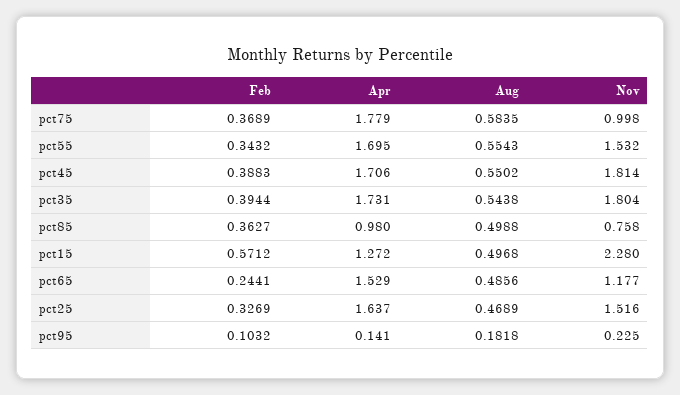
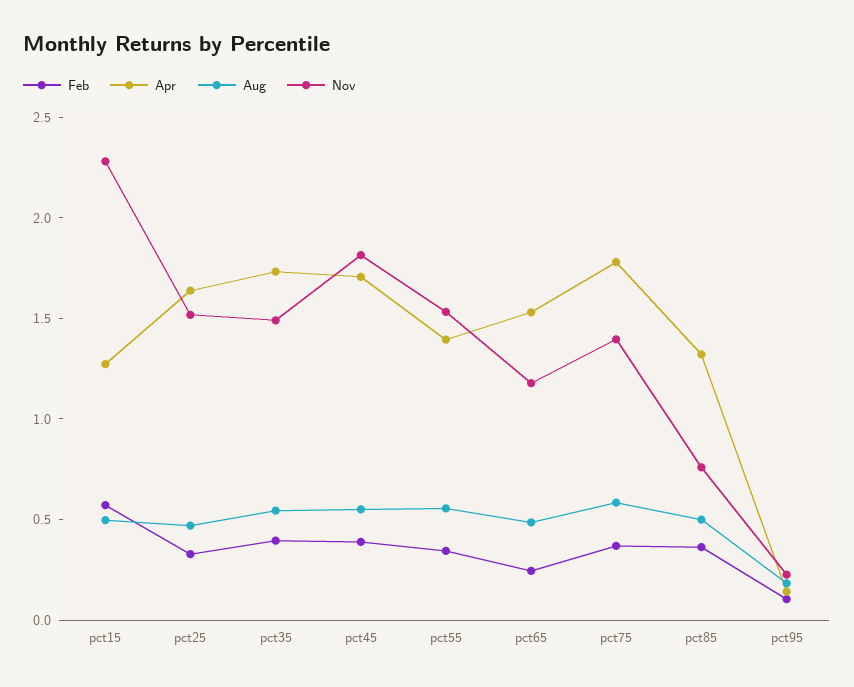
Nov, pct75: 0.998 -> 1.4
Apr, pct55: 1.695 -> 1.4
Nov, pct35: 1.804 -> 1.5
Apr, pct85: 0.98 -> 1.3

